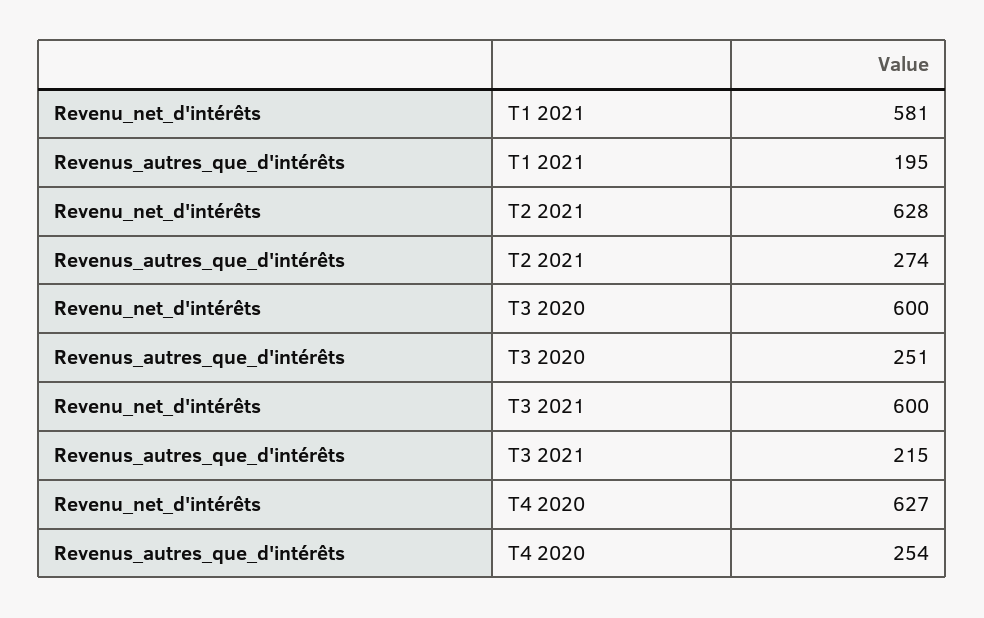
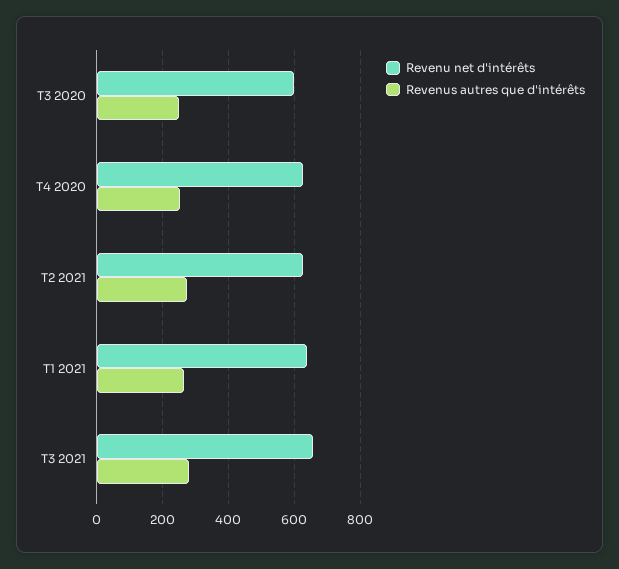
Revenu_net_d'intérêts, T1 2021: 581 -> 640
Revenus_autres_que_d'intérêts, T1 2021: 195 -> 260
Revenu_net_d'intérêts, T3 2021: 600 -> 660
Revenus_autres_que_d'intérêts, T3 2021: 215 -> 280

